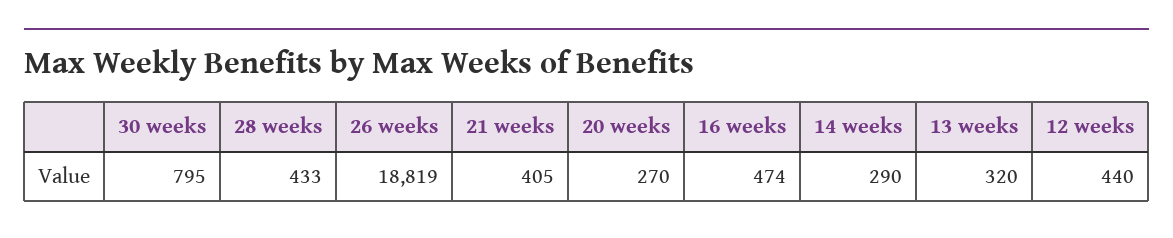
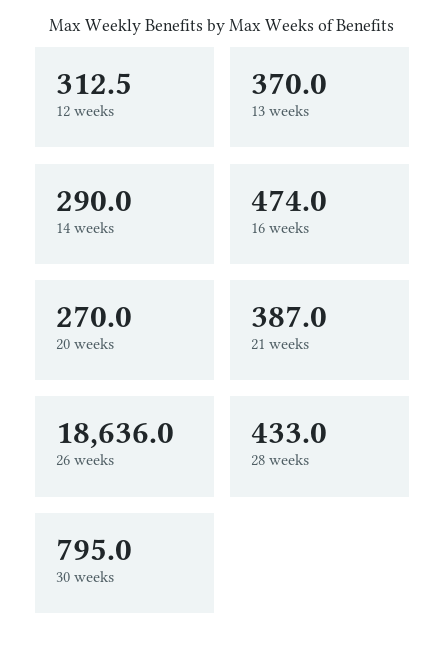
26 weeks: 18819 -> 18636
21 weeks: 405 -> 387
13 weeks: 320 -> 370
12 weeks: 440 -> 312.5

